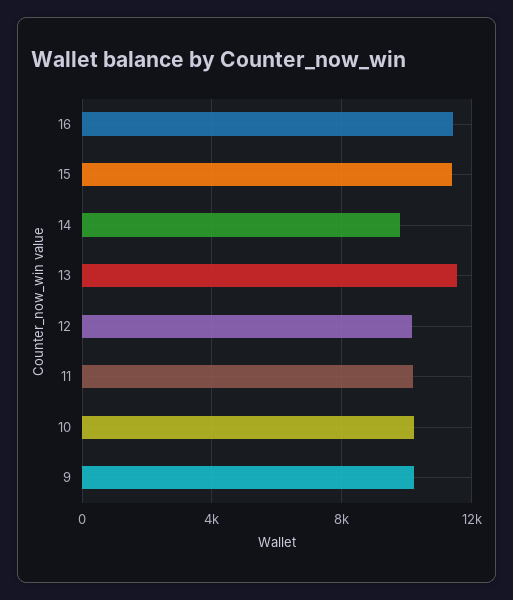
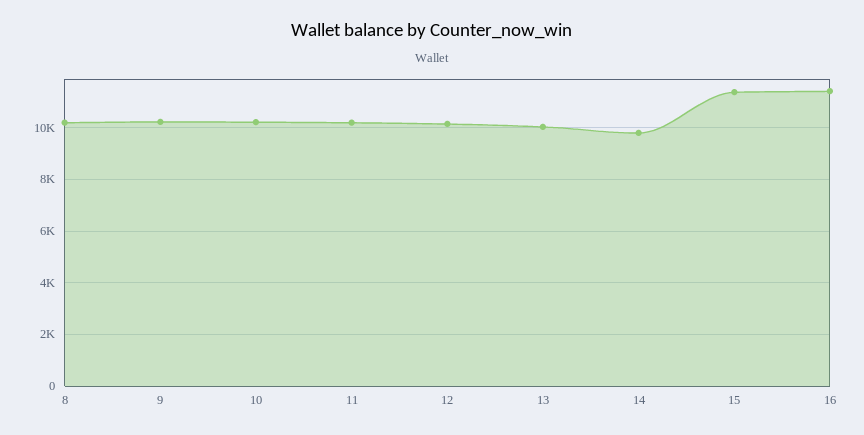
13: 11500 -> 10000
8: none -> 10250

